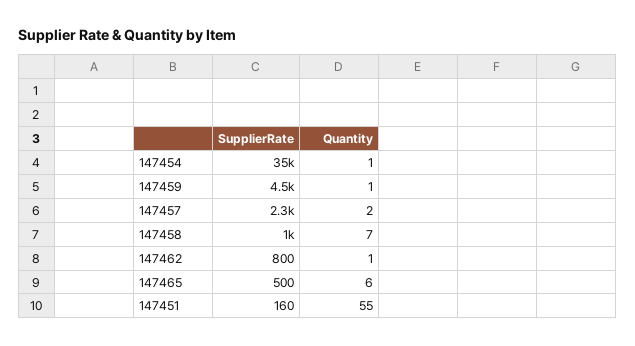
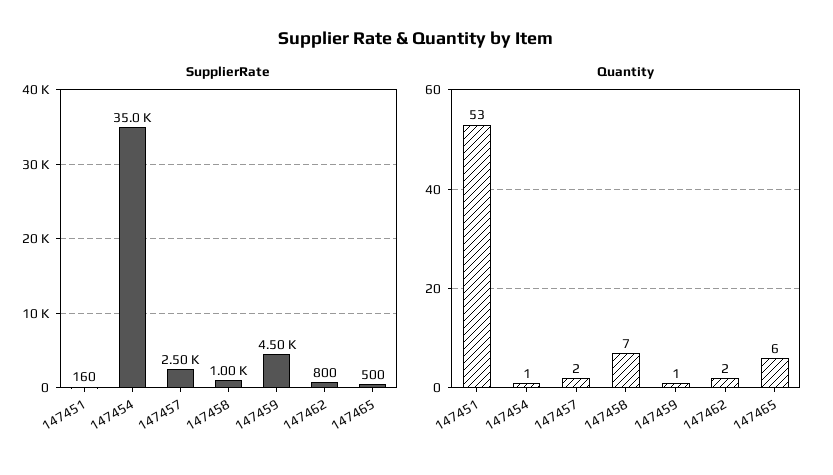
SupplierRate, 147457: 2300 -> 2500
Quantity, 147462: 1 -> 2
Quantity, 147451: 55 -> 53

